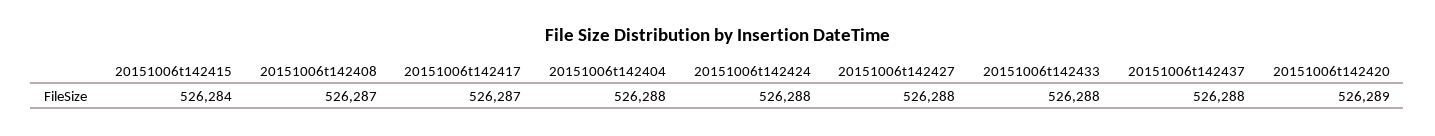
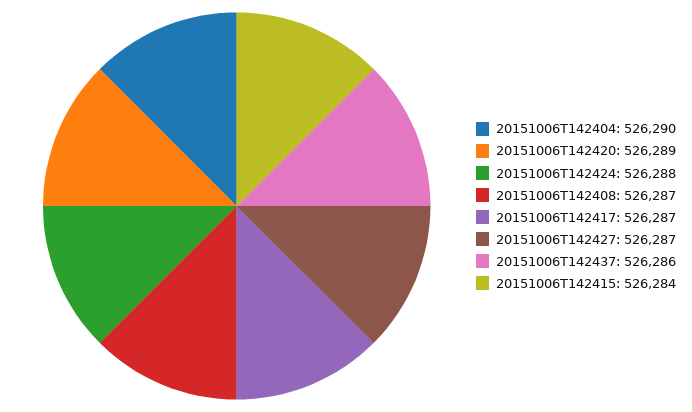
20151006t142404: 526288 -> 526290
20151006t142427: 526288 -> 526287
20151006t142433: 526288 -> none
20151006t142437: 526288 -> 526286

